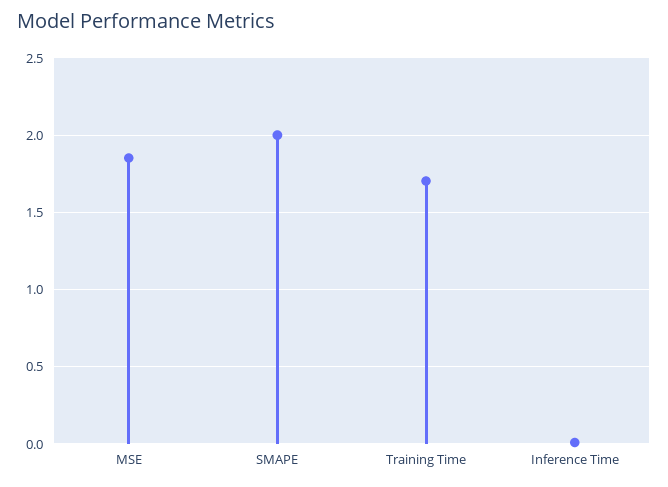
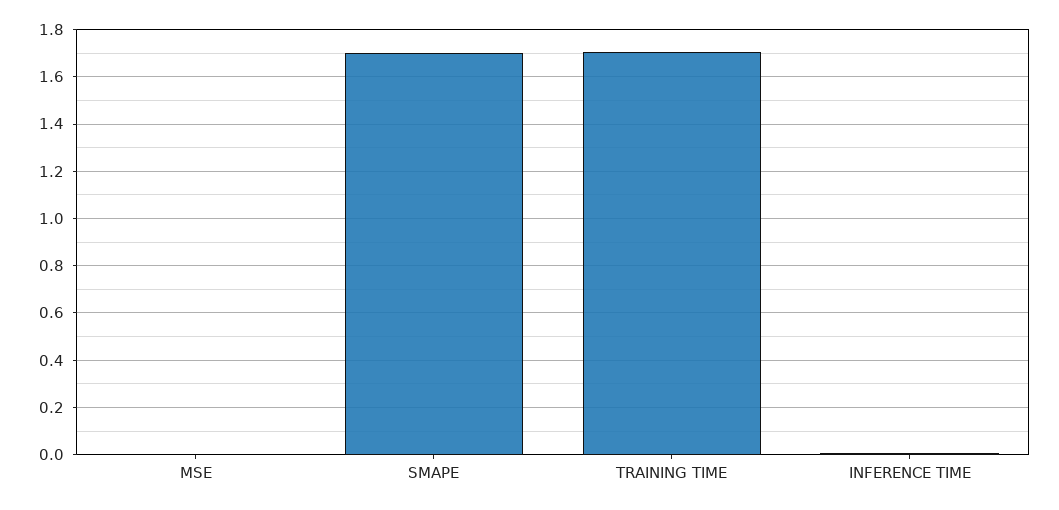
MSE: 1.85 -> 0
SMAPE: 2 -> 1.7

